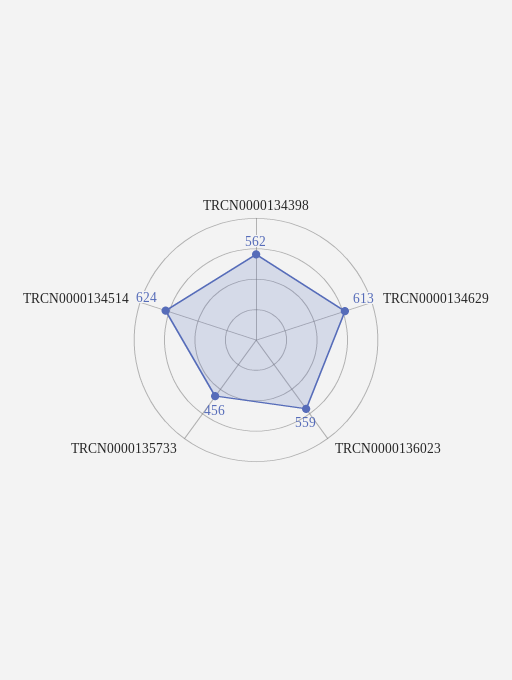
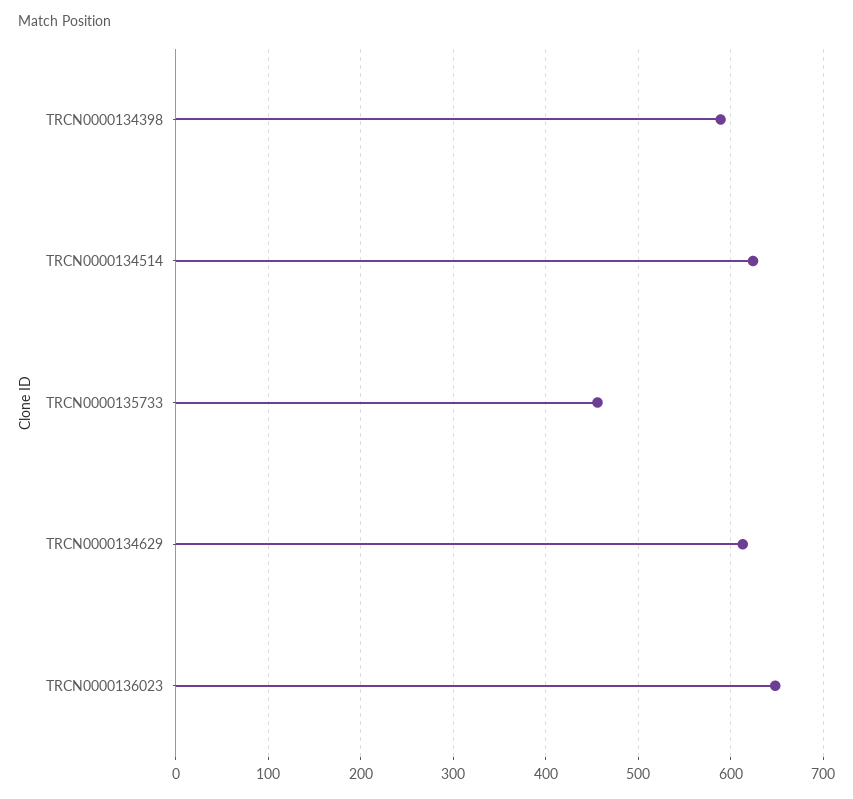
TRCN0000134398: 562 -> 590
TRCN0000136023: 559 -> 650

